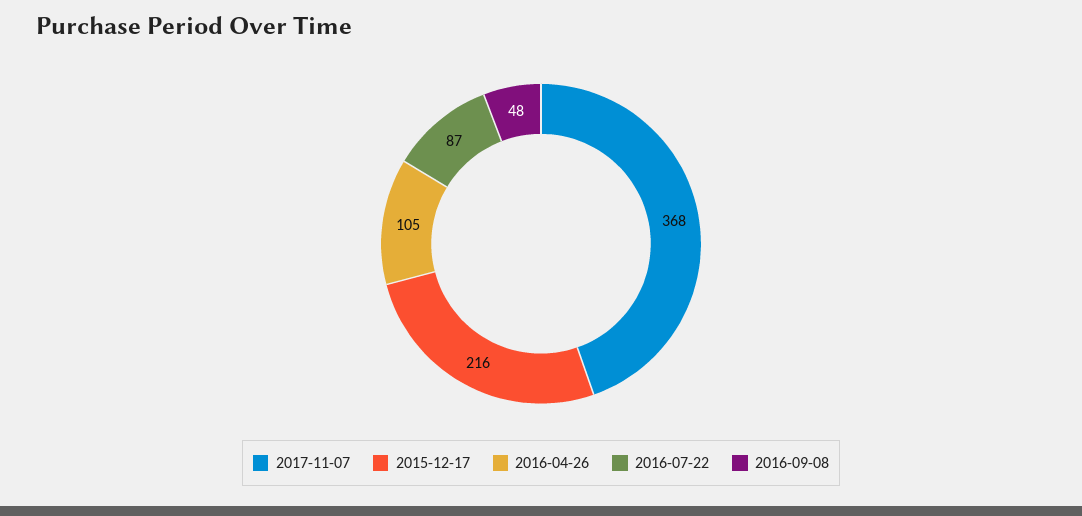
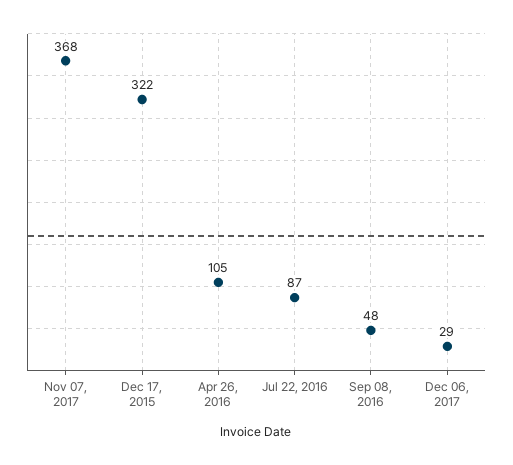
2015-12-17: 216 -> 322
Dec 06, 2017: none -> 29

